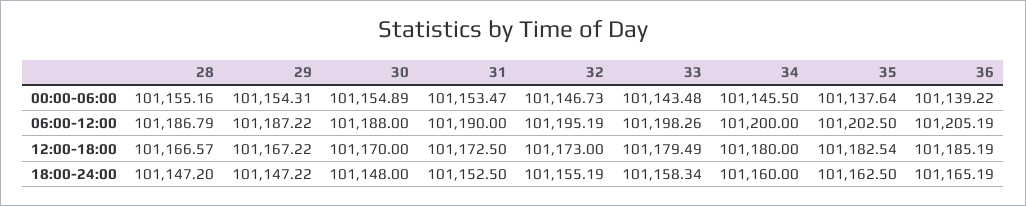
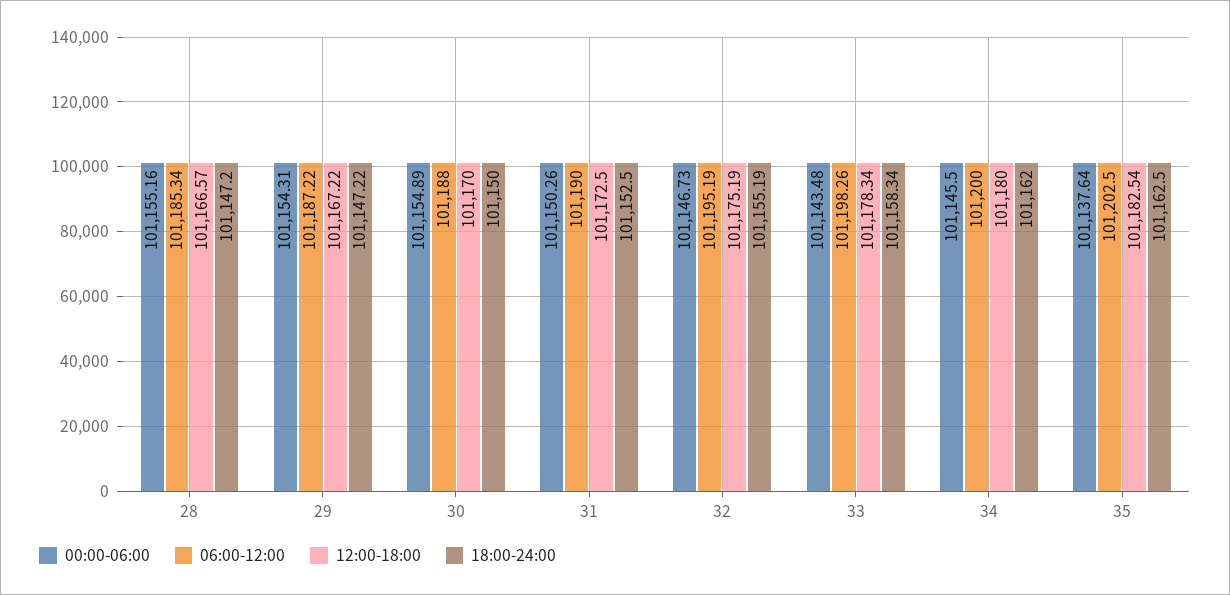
00:00-06:00, 31: 101153.47 -> 101150.26
00:00-06:00, 36: 101139.22 -> none
06:00-12:00, 28: 101186.79 -> 101185.34
06:00-12:00, 36: 101205.19 -> none
12:00-18:00, 32: 101173 -> 101175.19
12:00-18:00, 33: 101179.49 -> 101178.34
12:00-18:00, 36: 101185.19 -> none
18:00-24:00, 30: 101148 -> 101150
18:00-24:00, 34: 101160 -> 101162
18:00-24:00, 36: 101165.19 -> none

